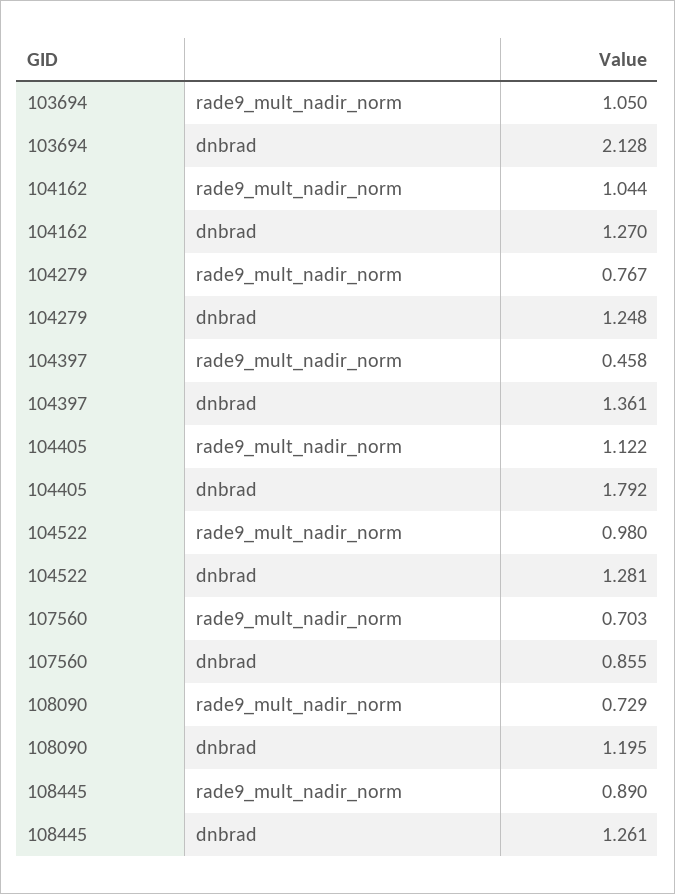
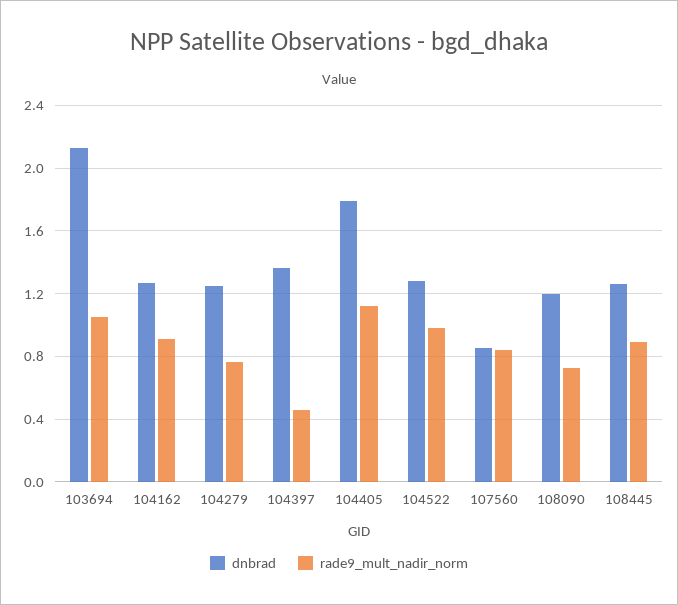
rade9_mult_nadir_norm, 104162: 1.044 -> 0.9
rade9_mult_nadir_norm, 107560: 0.703 -> 0.85

